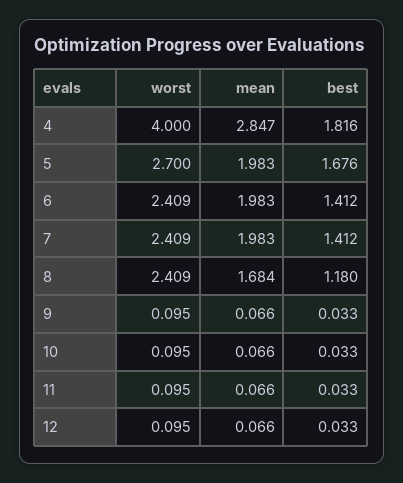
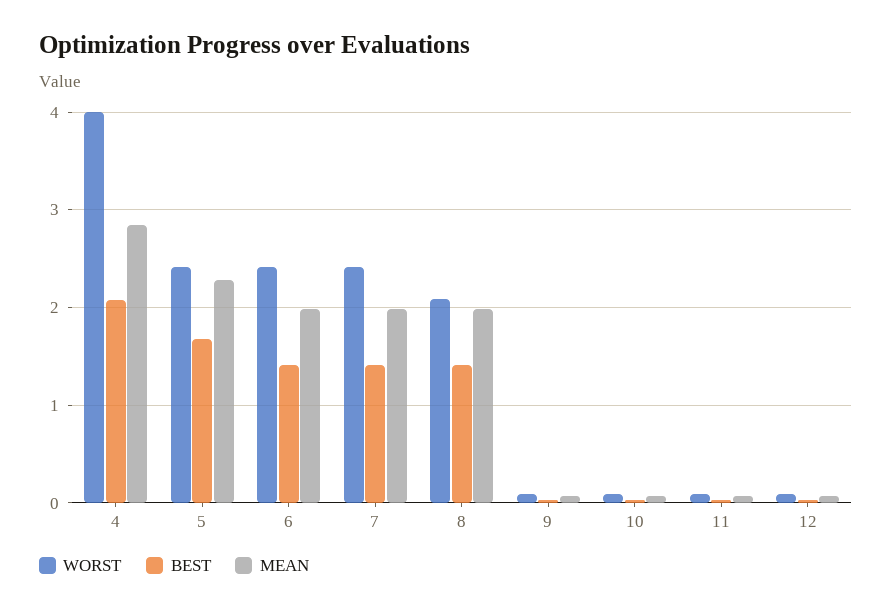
best, 4: 1.816 -> 2.1
worst, 5: 2.7 -> 2.4
mean, 5: 1.983 -> 2.3
worst, 8: 2.409 -> 2.1
mean, 8: 1.684 -> 2
best, 8: 1.18 -> 1.4

